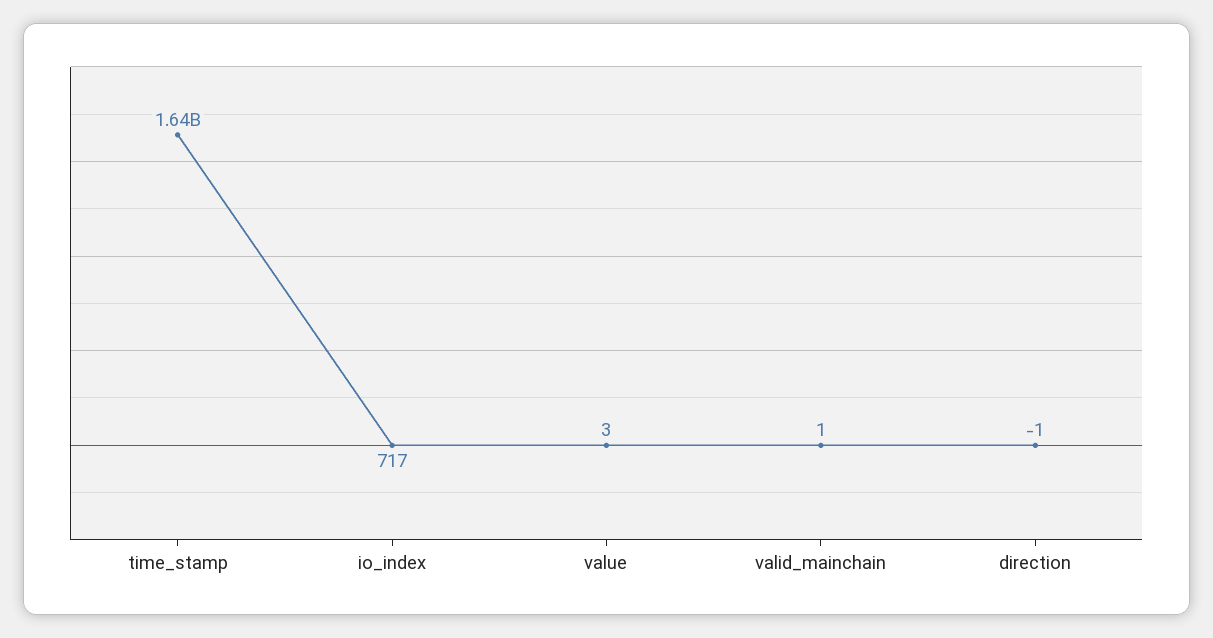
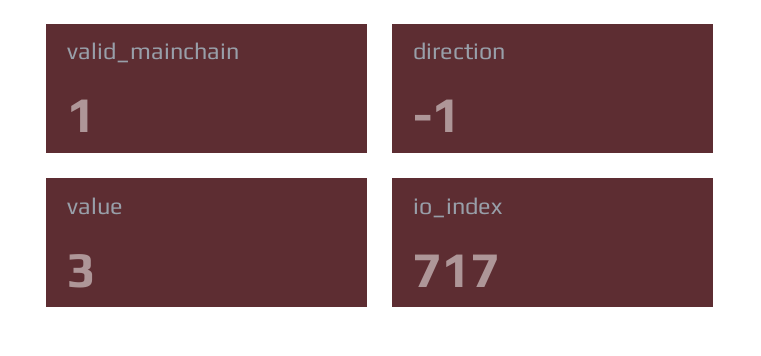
time_stamp: 1640000000 -> none

